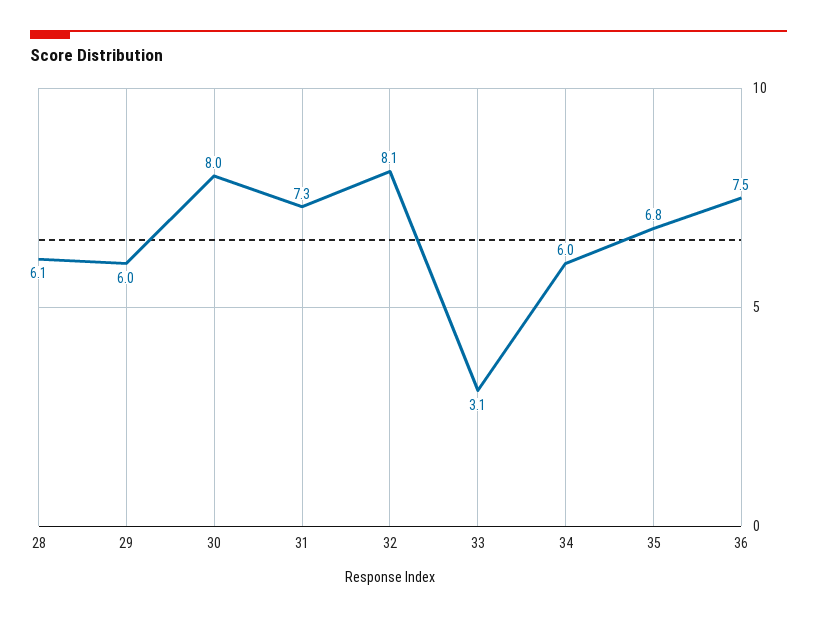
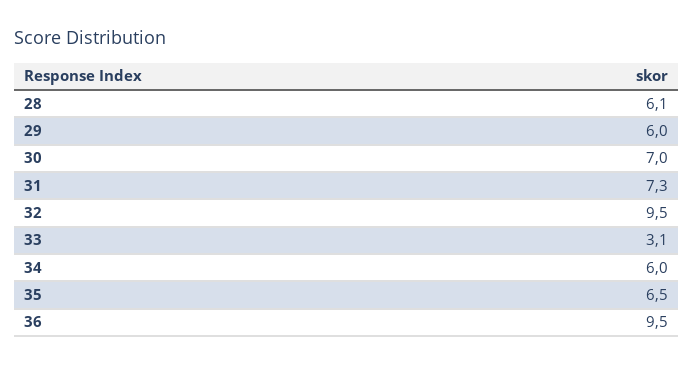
30: 8 -> 7
32: 8.1 -> 9.5
35: 6.8 -> 6.5
36: 7.5 -> 9.5

